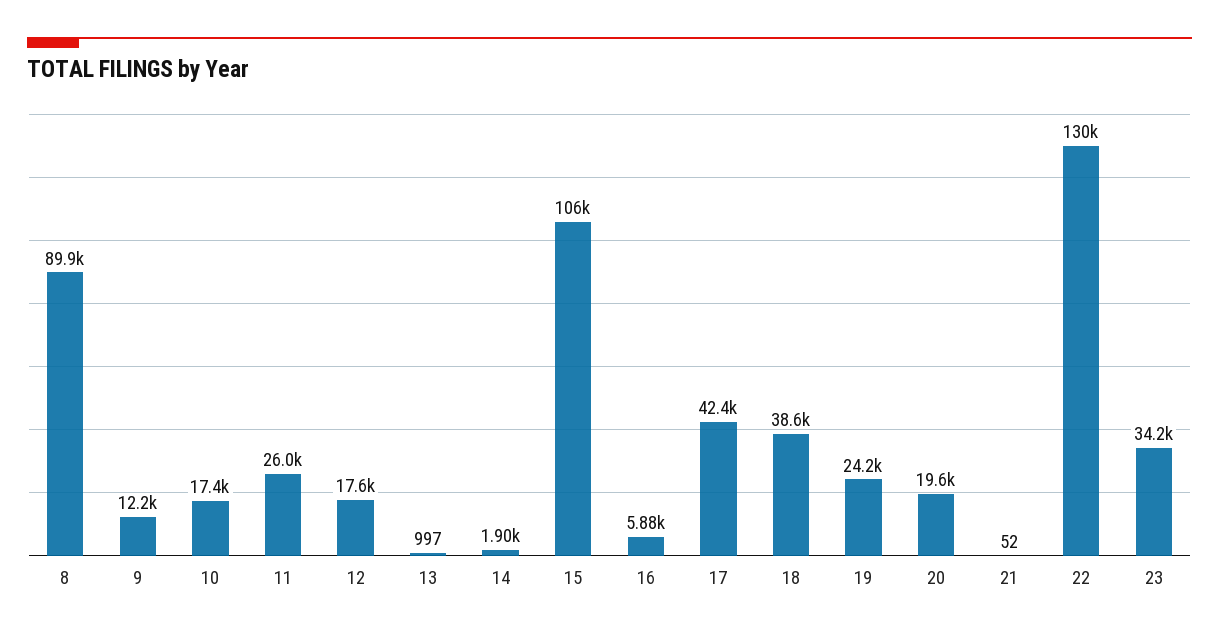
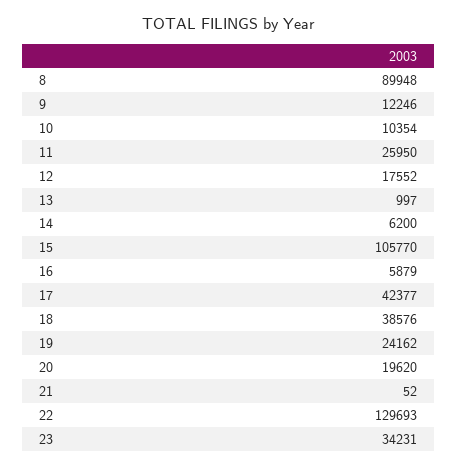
10: 17400 -> 10354
14: 1900 -> 6200

